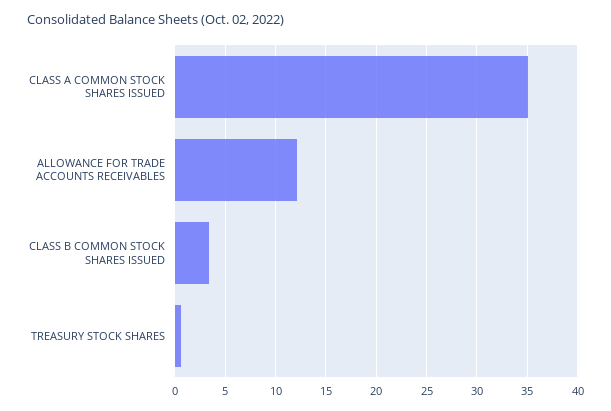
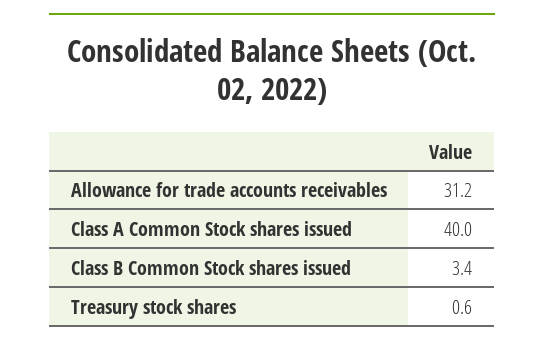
CLASS A COMMON STOCK SHARES ISSUED: 35 -> 40
ALLOWANCE FOR TRADE ACCOUNTS RECEIVABLES: 12 -> 31.2

